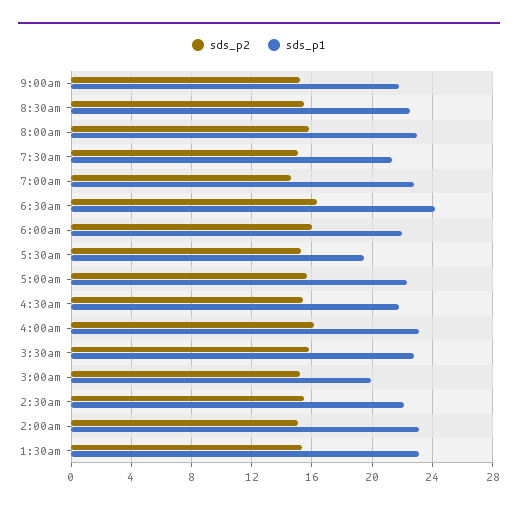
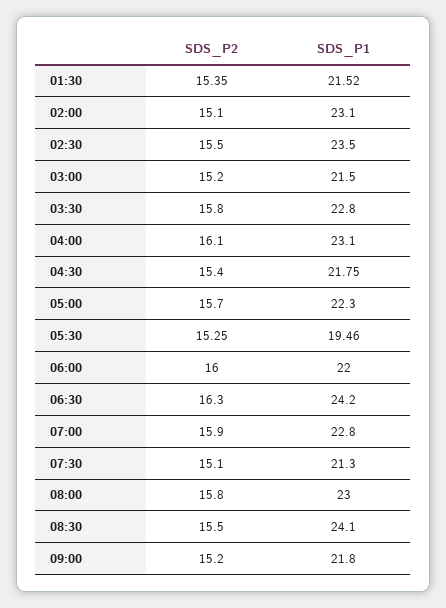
sds_p1, 8:30am: 22.5 -> 24.1
sds_p2, 7:00am: 14.5 -> 15.9
sds_p1, 3:00am: 20 -> 21.5
sds_p1, 2:30am: 22 -> 23.5
sds_p1, 1:30am: 23 -> 21.52

